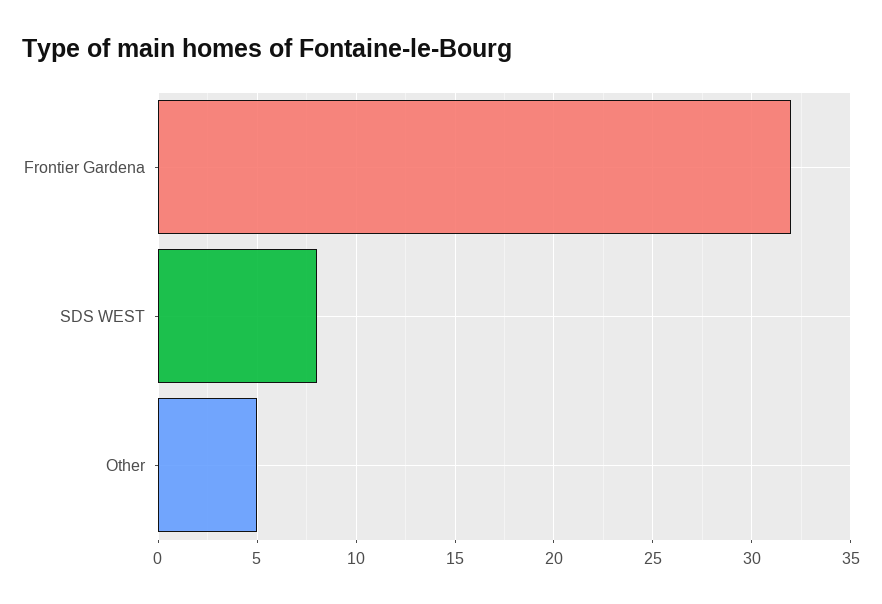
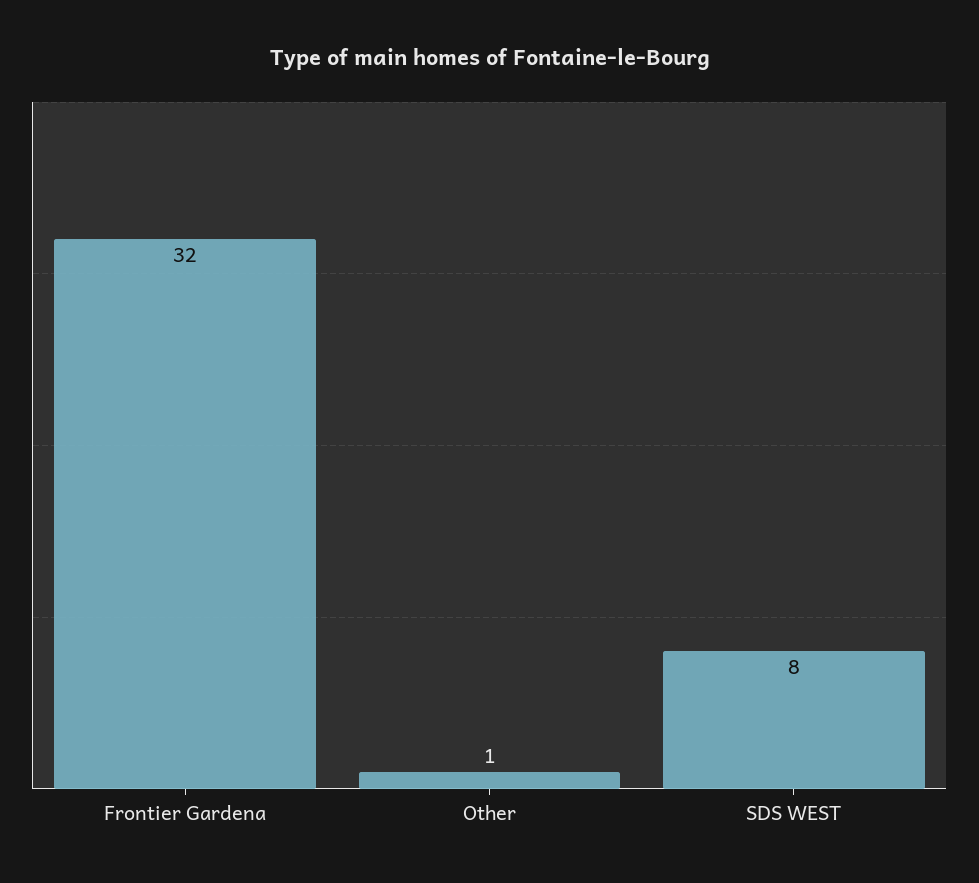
Other: 5 -> 1

